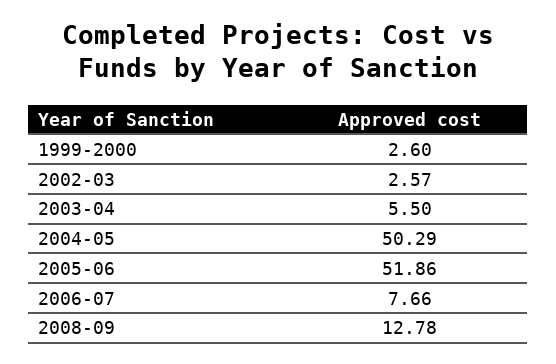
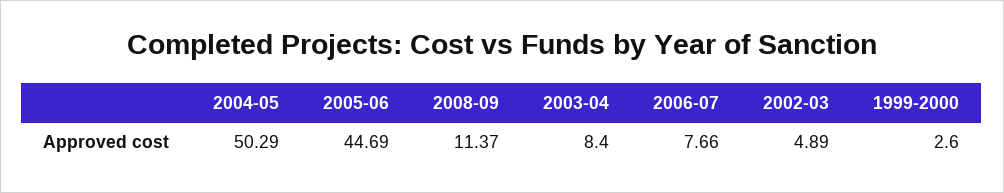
2002-03: 2.57 -> 4.89
2003-04: 5.5 -> 8.4
2005-06: 51.86 -> 44.69
2008-09: 12.78 -> 11.37

